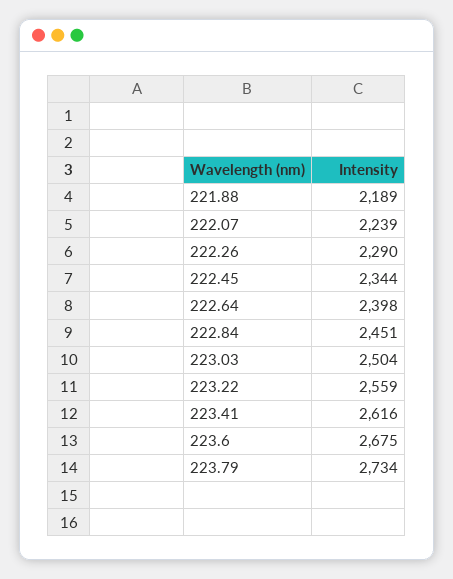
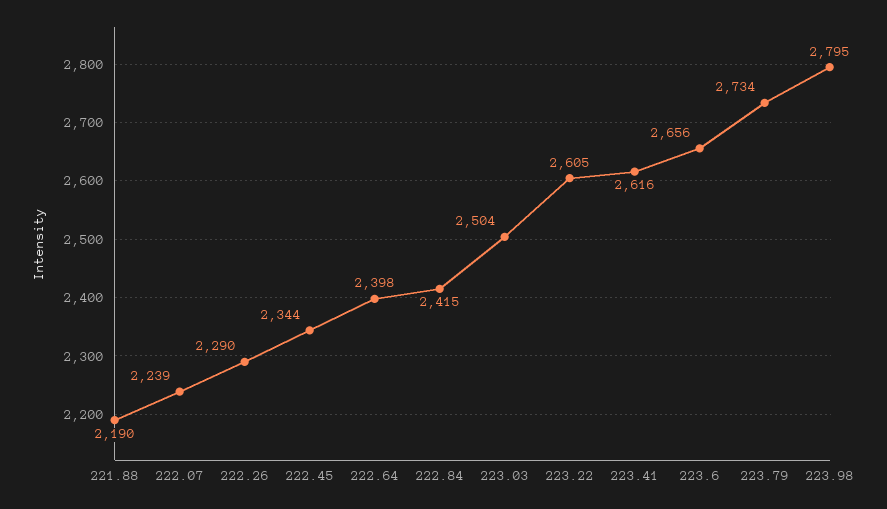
221.88: 2189 -> 2190
222.84: 2451 -> 2415
223.22: 2559 -> 2605
223.6: 2675 -> 2656
223.98: none -> 2795

